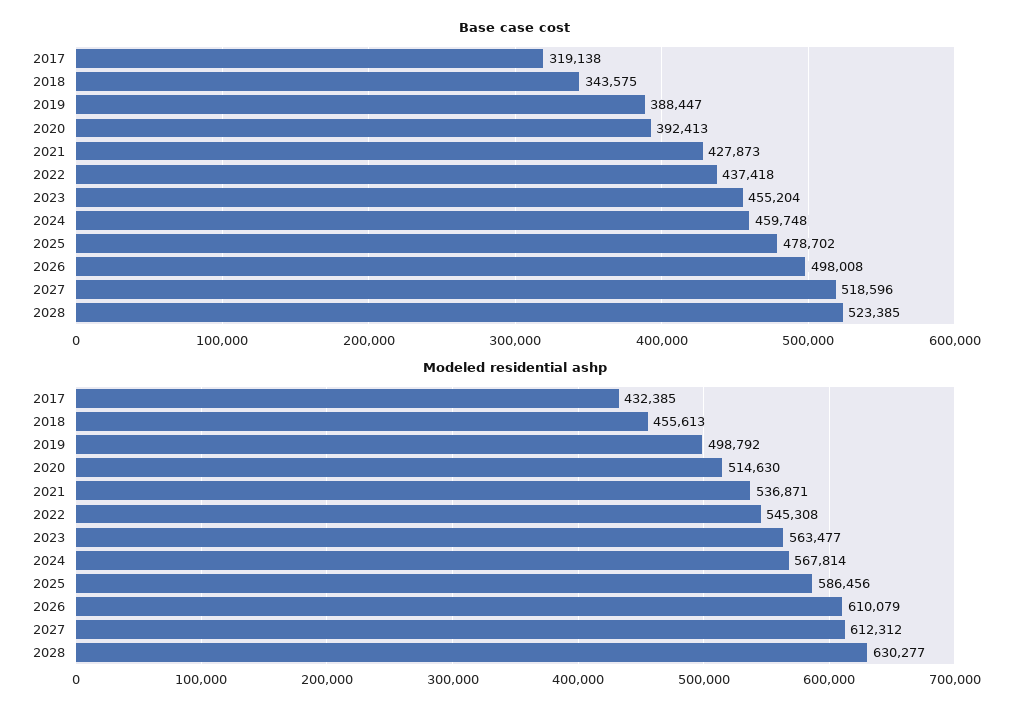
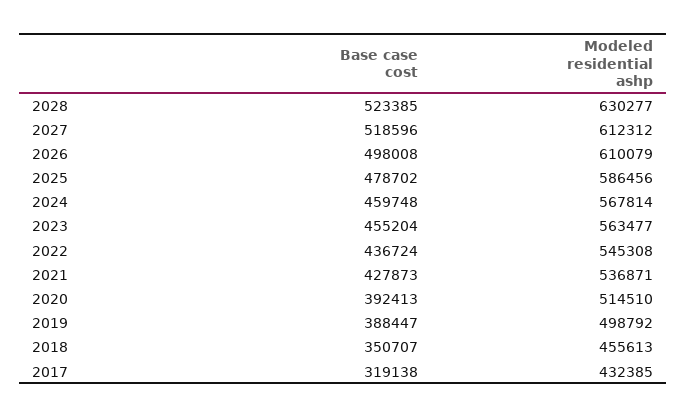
Base case cost, 2018: 343575 -> 350707
Base case cost, 2022: 437418 -> 436724
Modeled residential ashp, 2020: 514630 -> 514510

